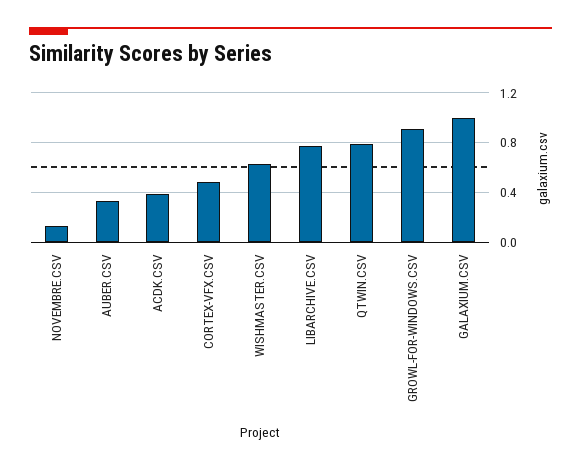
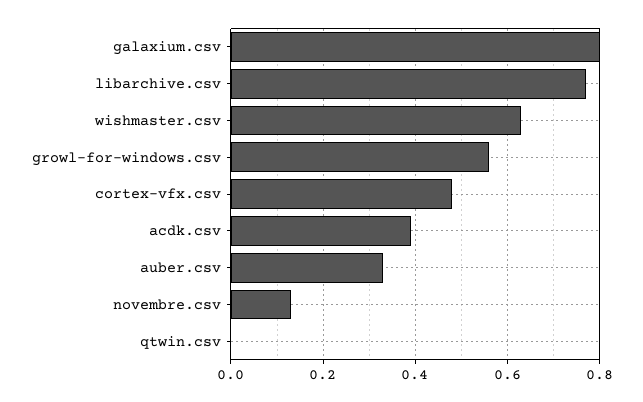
QTWIN.CSV: 0.8 -> 0
GROWL-FOR-WINDOWS.CSV: 0.9 -> 0.55
GALAXIUM.CSV: 1 -> 0.8

